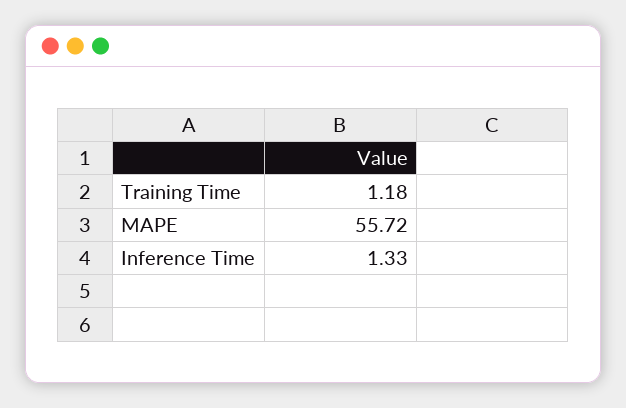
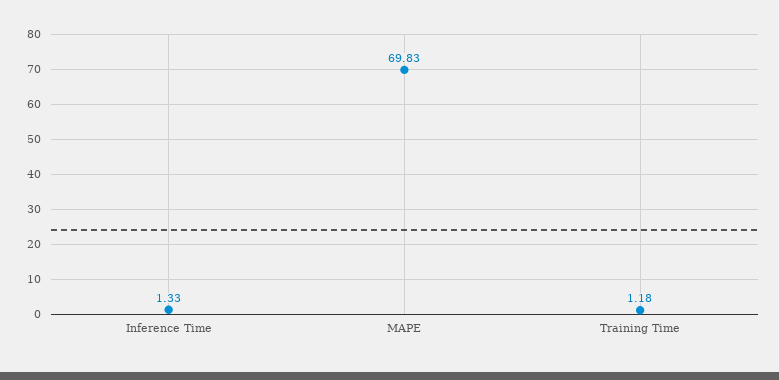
MAPE: 55.72 -> 69.83

